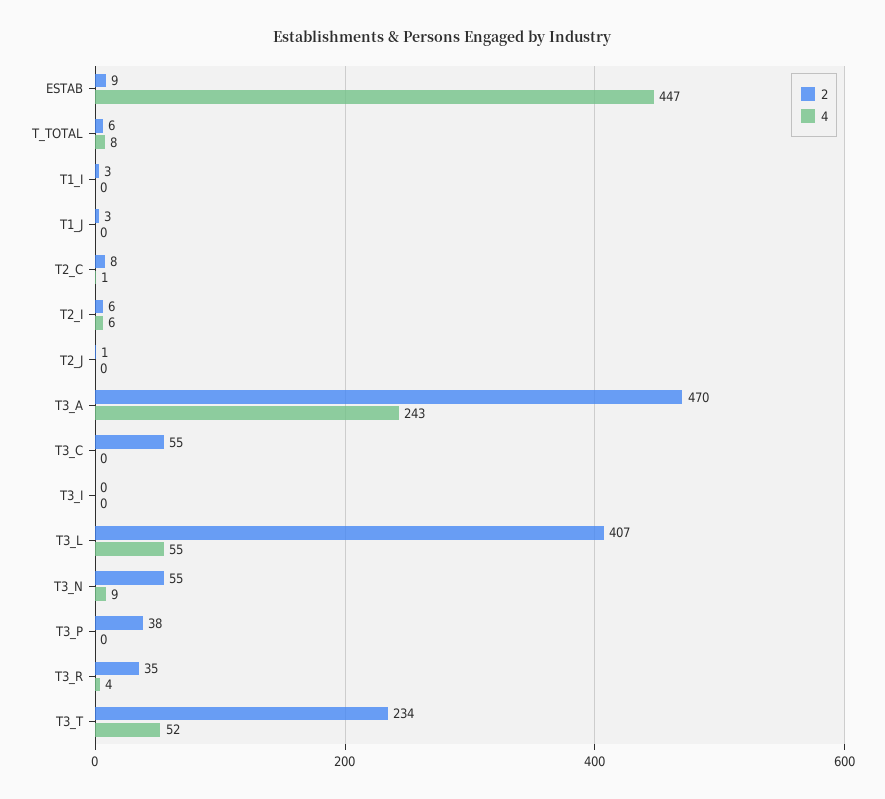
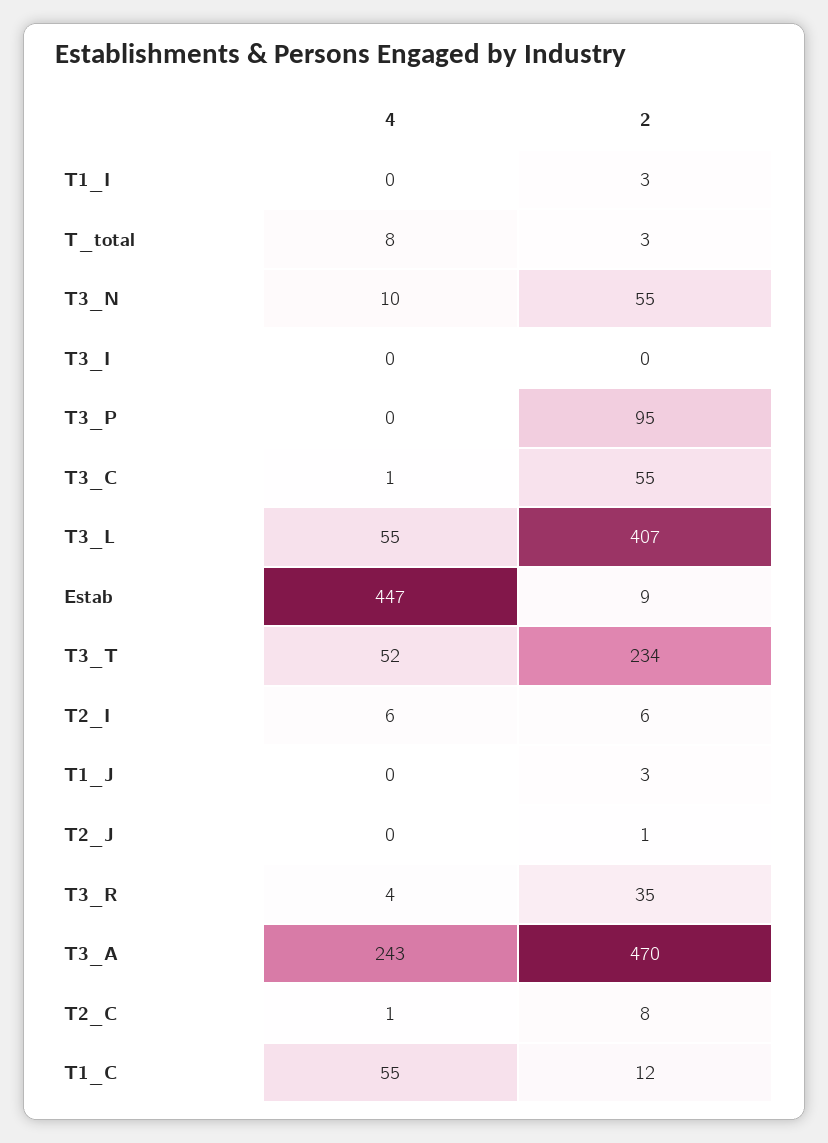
2, T_TOTAL: 6 -> 3
4, T3_C: 0 -> 1
4, T3_N: 9 -> 10
2, T3_P: 38 -> 95
4, T1_C: none -> 55
2, T1_C: none -> 12

